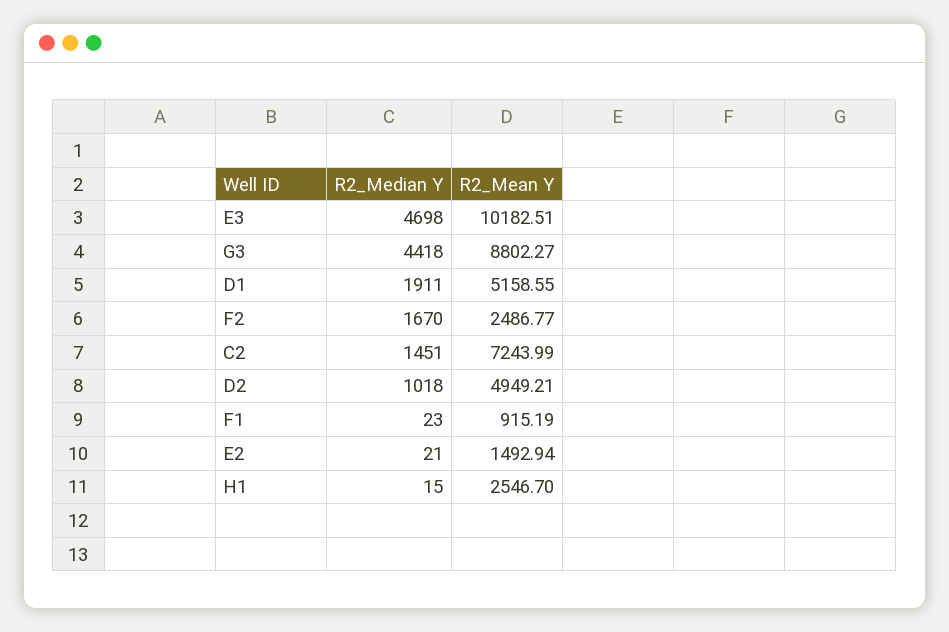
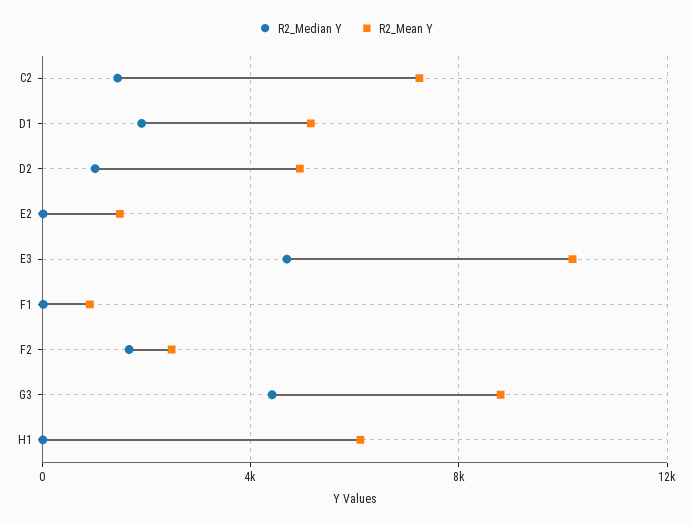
R2_Mean Y, H1: 2546.7 -> 6000

